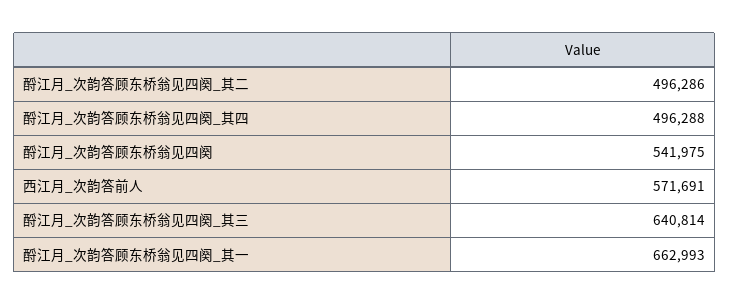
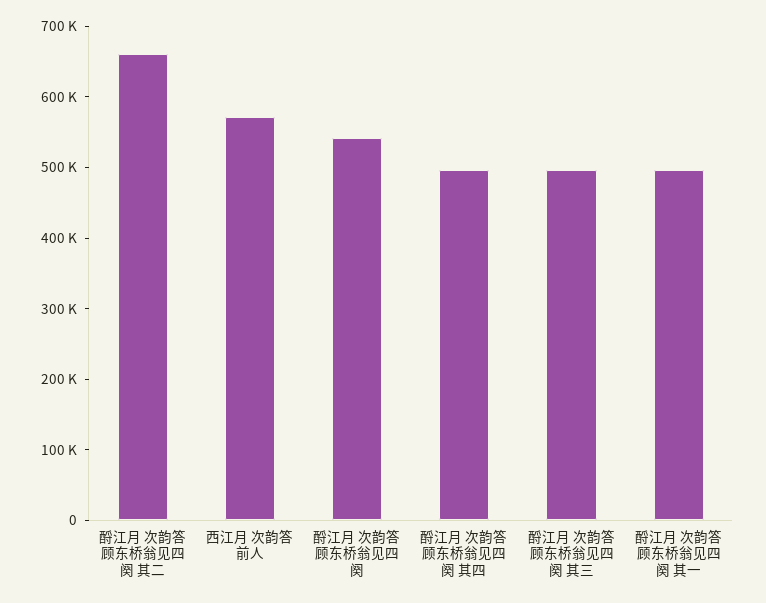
酹江月_次韵答顾东桥翁见四阕_其二: 496286 -> 660000
酹江月_次韵答顾东桥翁见四阕_其三: 640814 -> 500000
酹江月_次韵答顾东桥翁见四阕_其一: 662993 -> 500000

